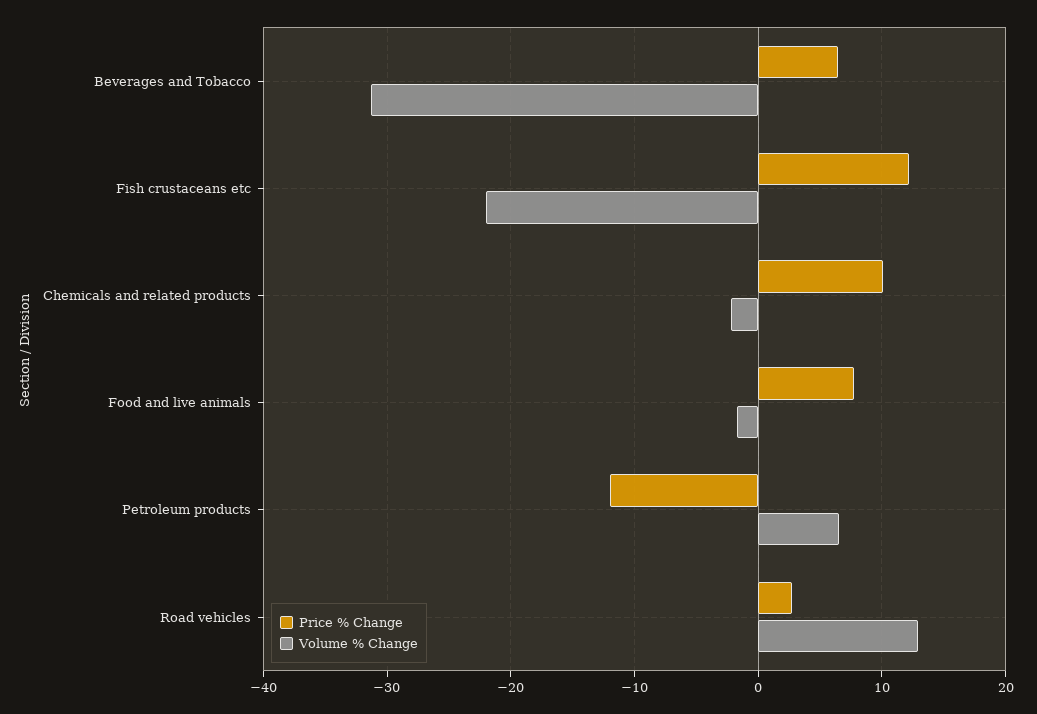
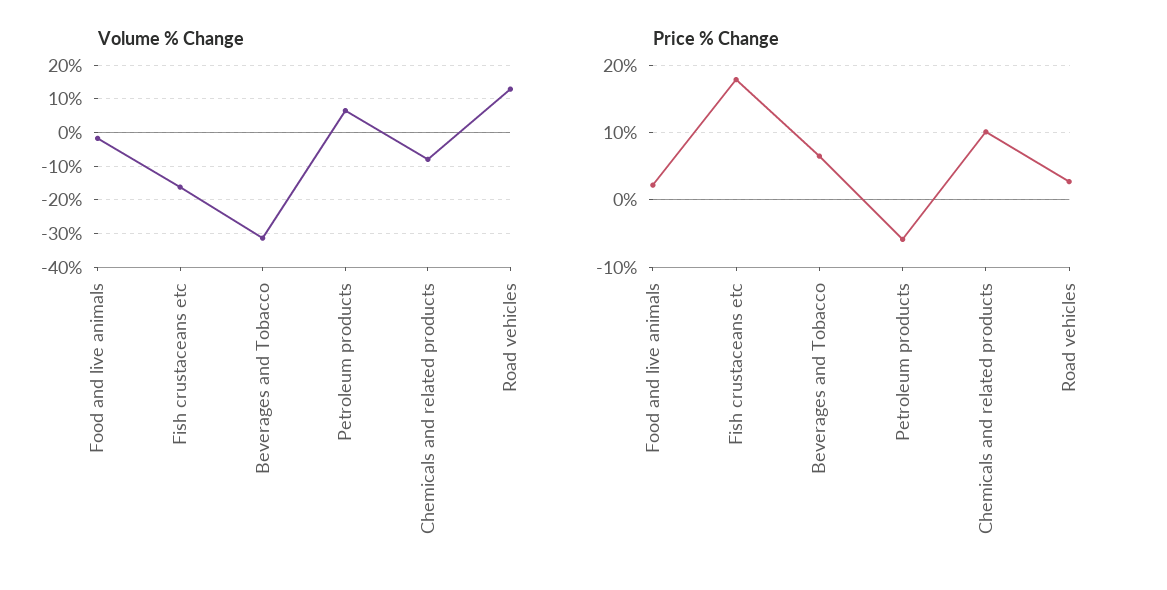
Price % Change, Fish crustaceans etc: 12 -> 18
Volume % Change, Fish crustaceans etc: -22 -> -16
Volume % Change, Chemicals and related products: -2 -> -8
Price % Change, Food and live animals: 8 -> 2
Price % Change, Petroleum products: -12 -> -6

